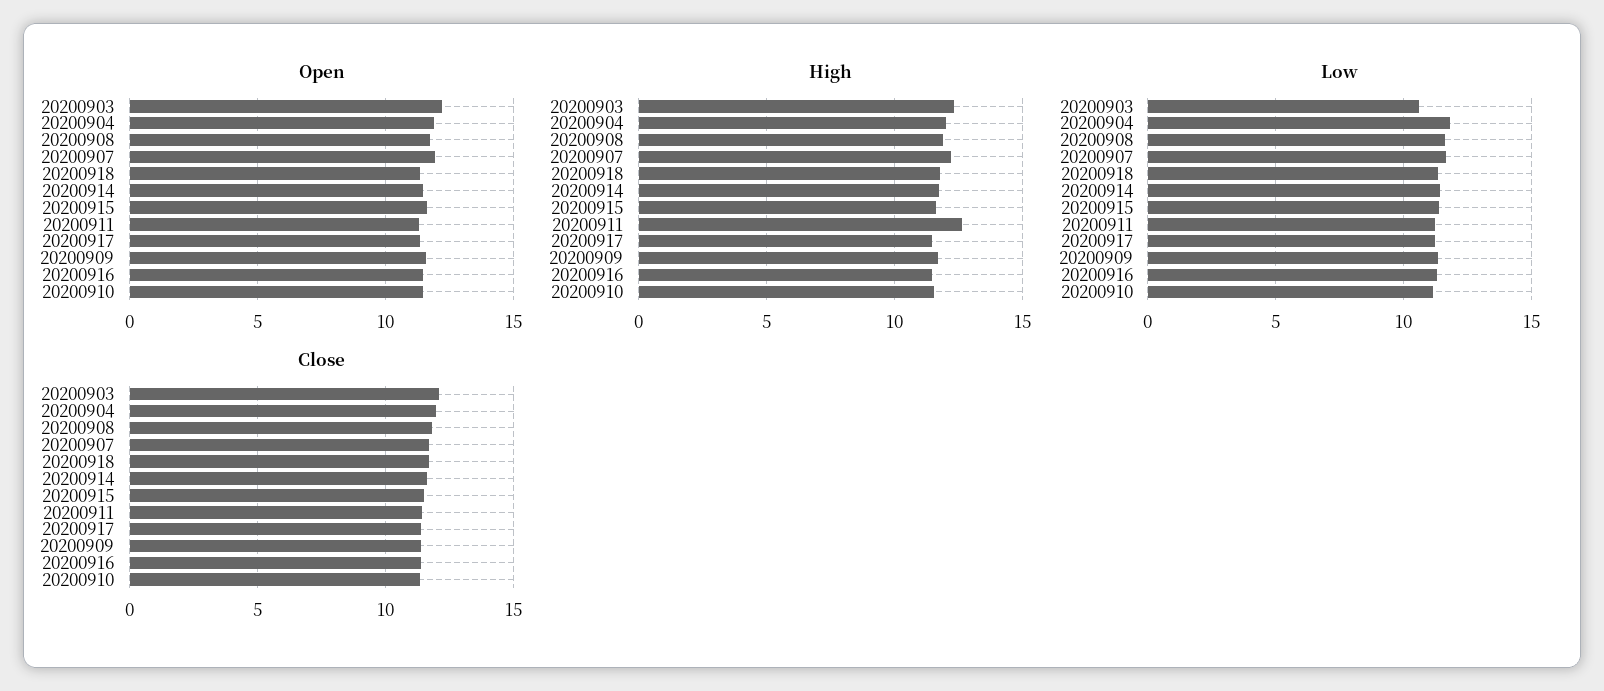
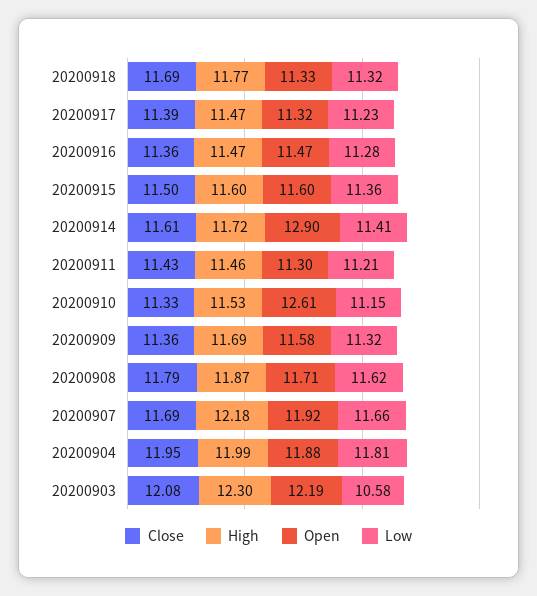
Open, 20200914: 11.5 -> 12.9
Open, 20200910: 11.5 -> 12.61
High, 20200911: 12.5 -> 11.46

